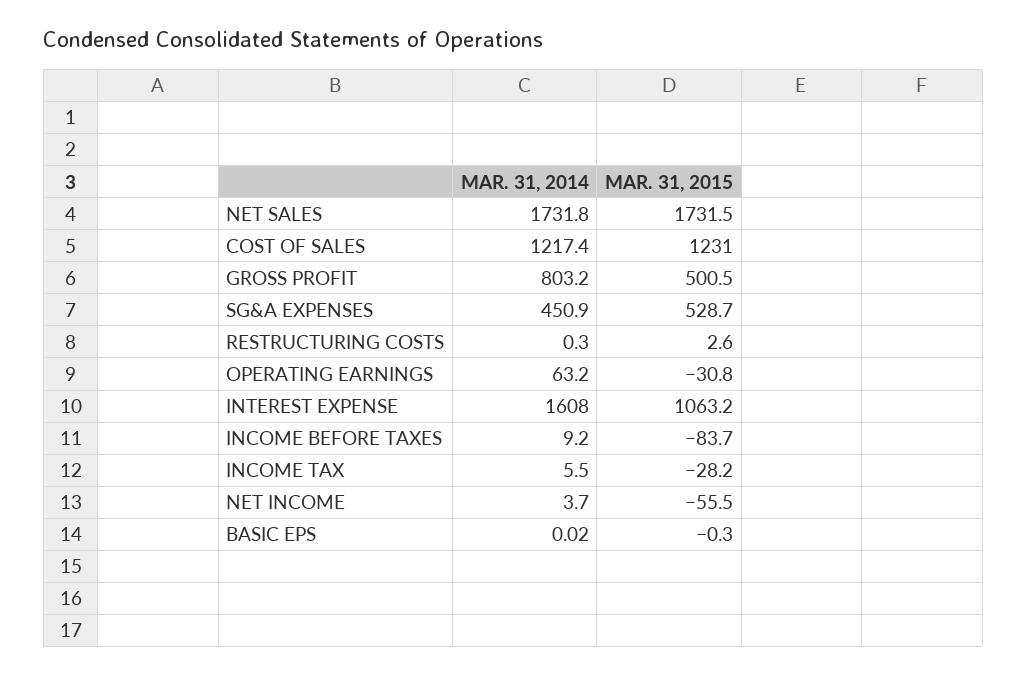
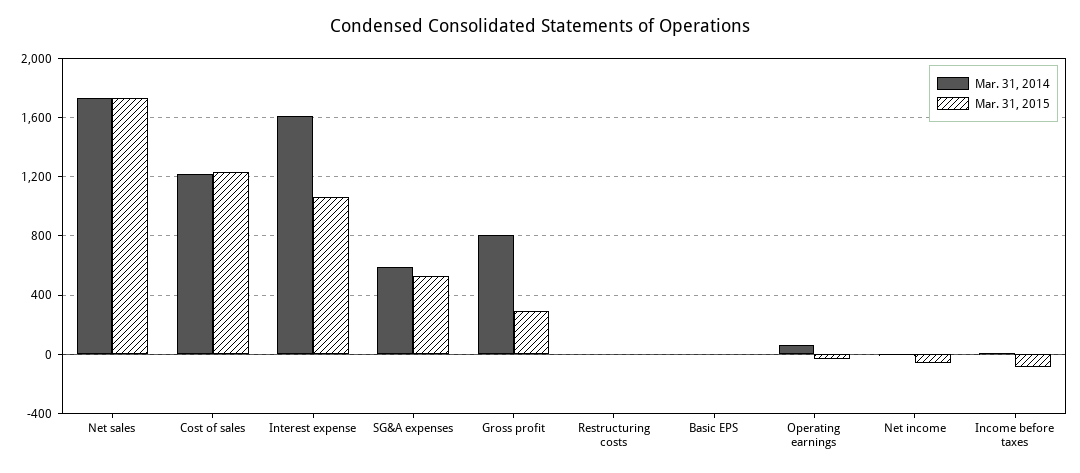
MAR. 31, 2015, GROSS PROFIT: 500.5 -> 300
MAR. 31, 2014, SG&A EXPENSES: 450.9 -> 600
MAR. 31, 2014, INCOME TAX: 5.5 -> none
MAR. 31, 2015, INCOME TAX: -28.2 -> none

